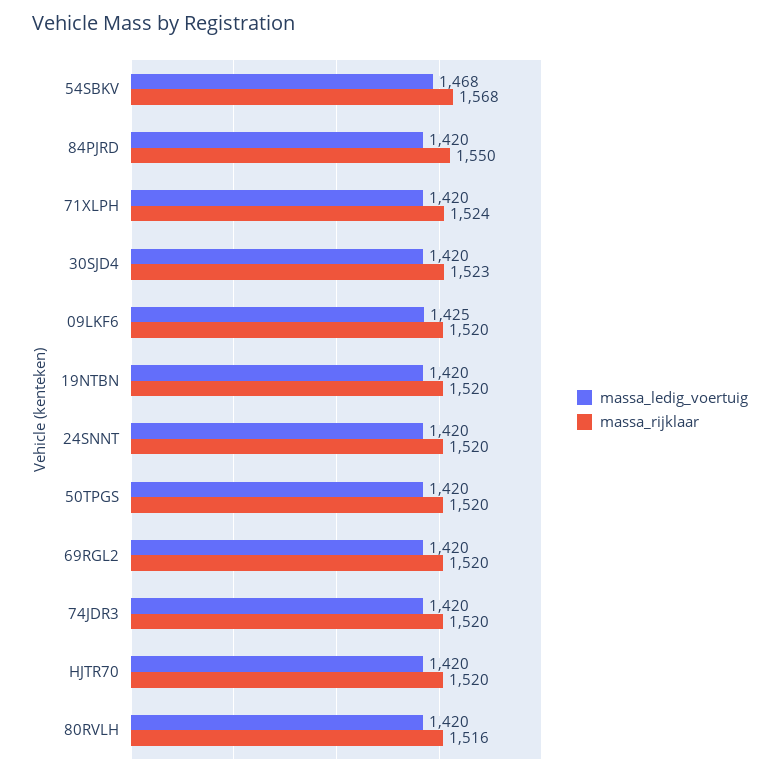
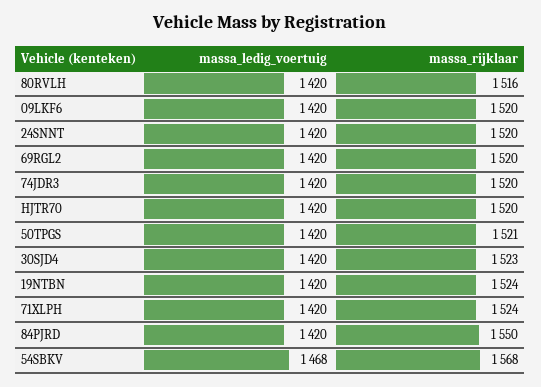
massa_ledig_voertuig, 09LKF6: 1425 -> 1420
massa_rijklaar, 19NTBN: 1520 -> 1524
massa_rijklaar, 50TPGS: 1520 -> 1521

